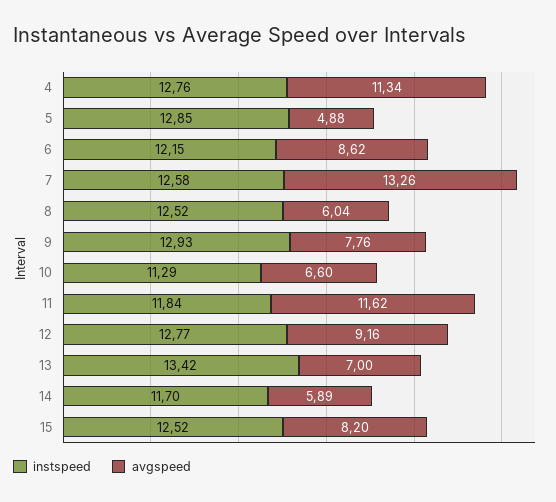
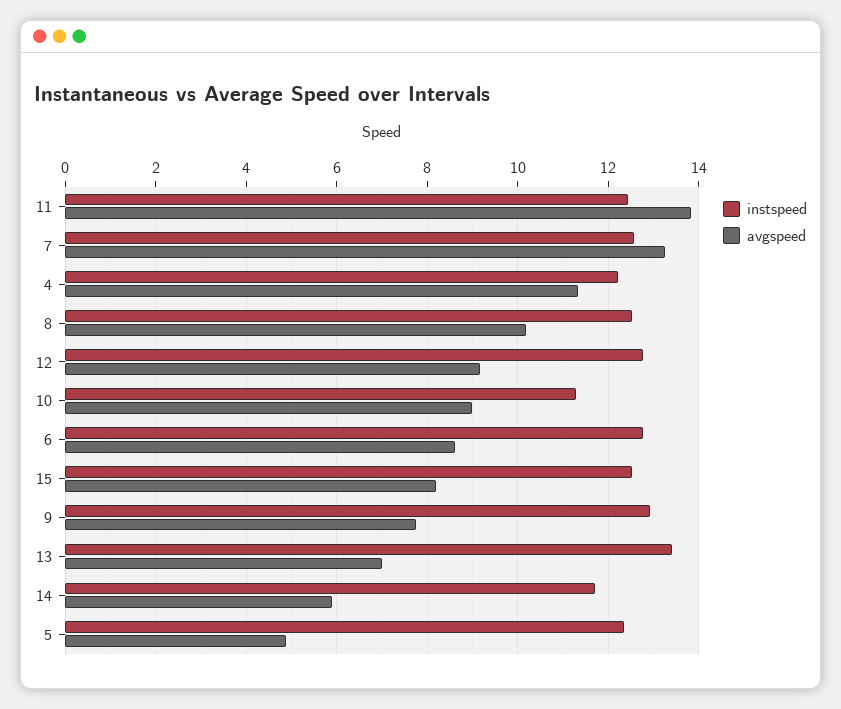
instspeed, 4: 12.76 -> 12.2
instspeed, 5: 12.85 -> 12.4
instspeed, 6: 12.15 -> 12.8
avgspeed, 8: 6.04 -> 10.2
avgspeed, 10: 6.6 -> 9
instspeed, 11: 11.84 -> 12.4
avgspeed, 11: 11.62 -> 13.8

